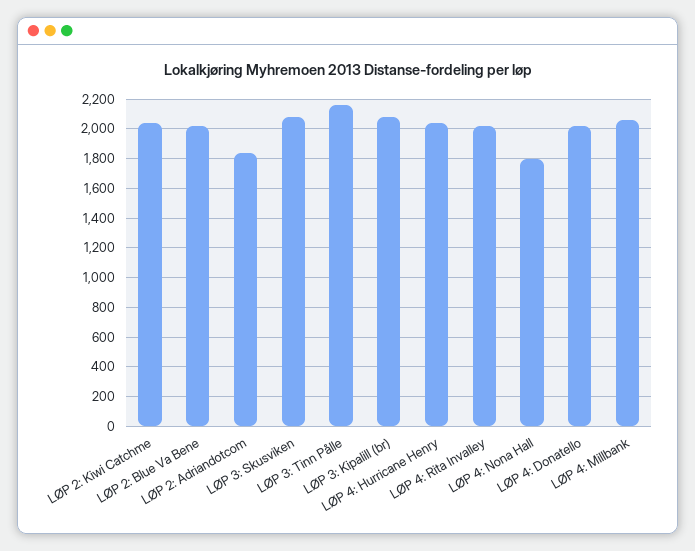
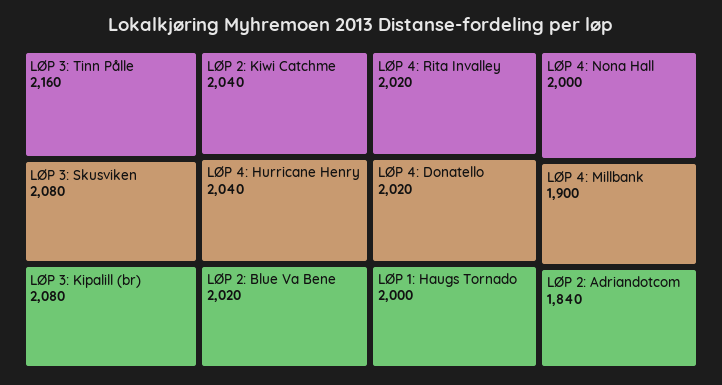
LØP 4: Nona Hall: 1800 -> 2000
LØP 4: Millbank: 2050 -> 1900
LØP 1: Haugs Tornado: none -> 2000

